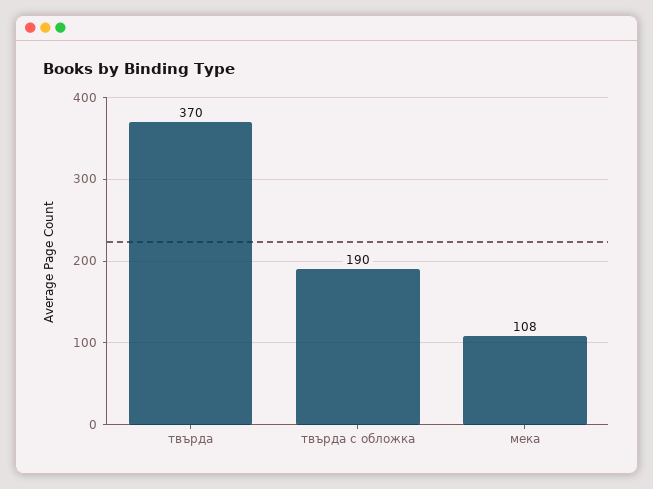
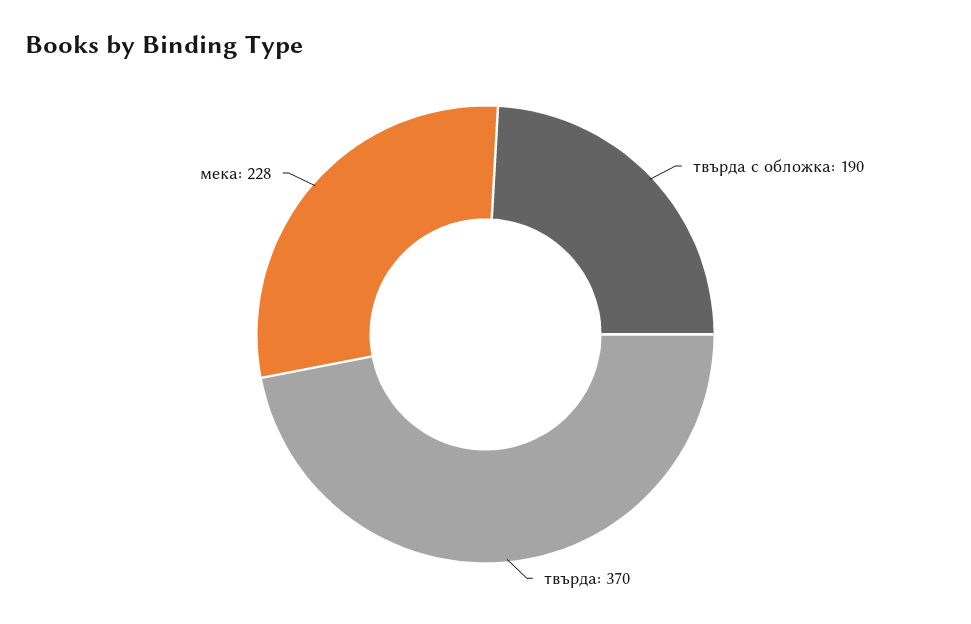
мека: 108 -> 228

